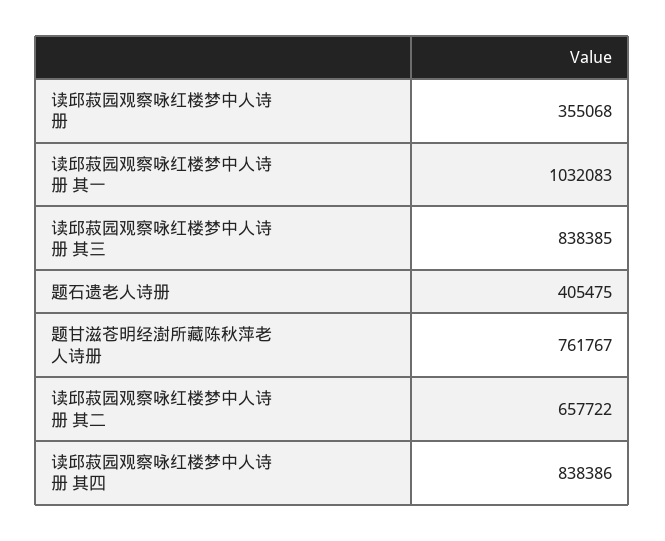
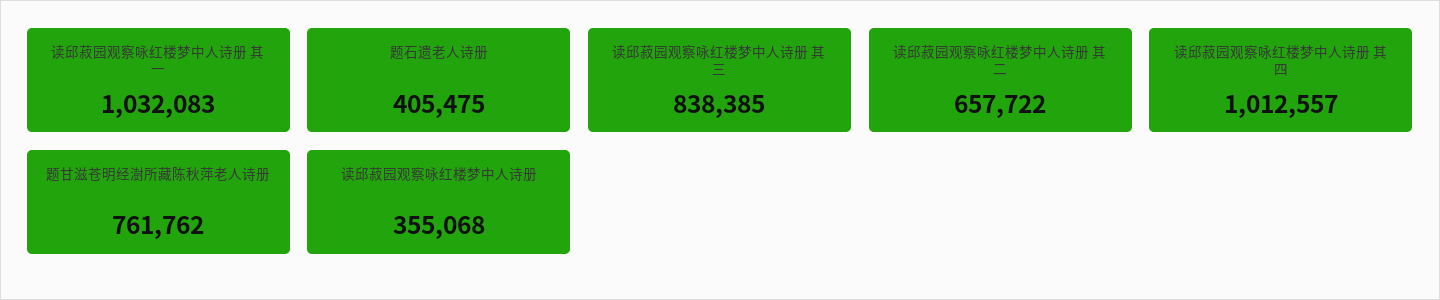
题甘滋苍明经澍所藏陈秋萍老人诗册: 761767 -> 761762
读邱菽园观察咏红楼梦中人诗册 其四: 838386 -> 1012557

